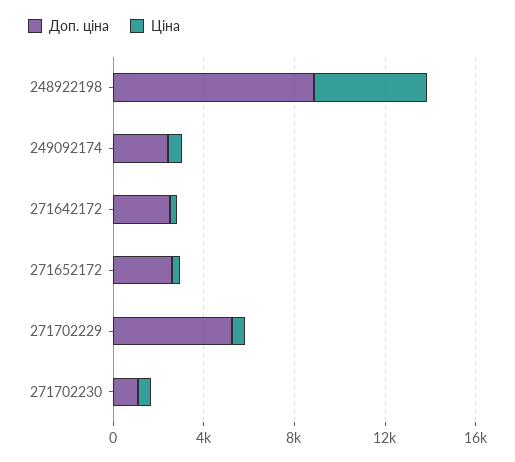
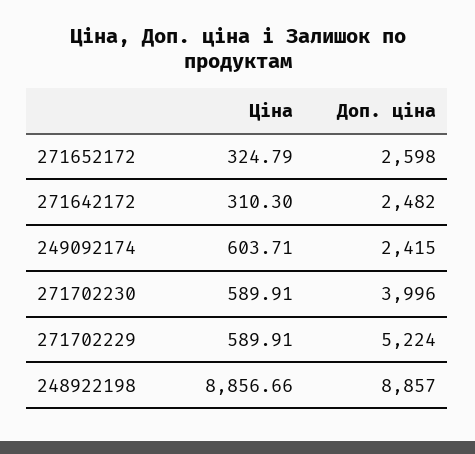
Ціна, 248922198: 5000 -> 8856.66
Доп. ціна, 271702230: 1000 -> 3996

